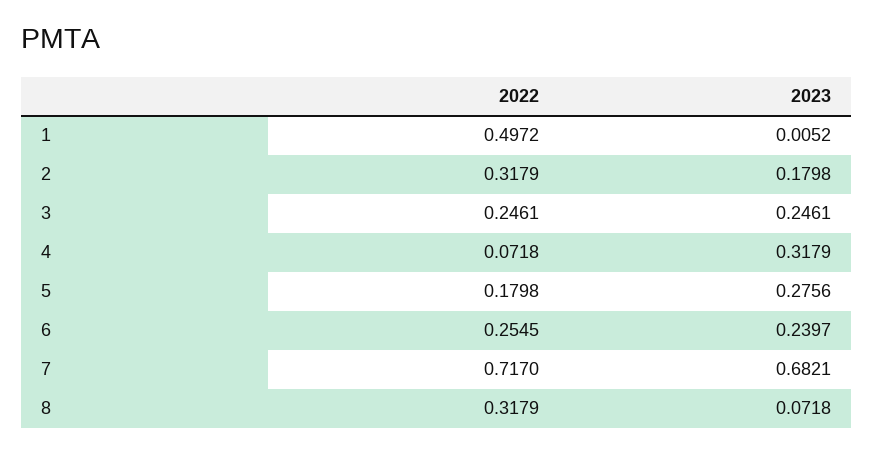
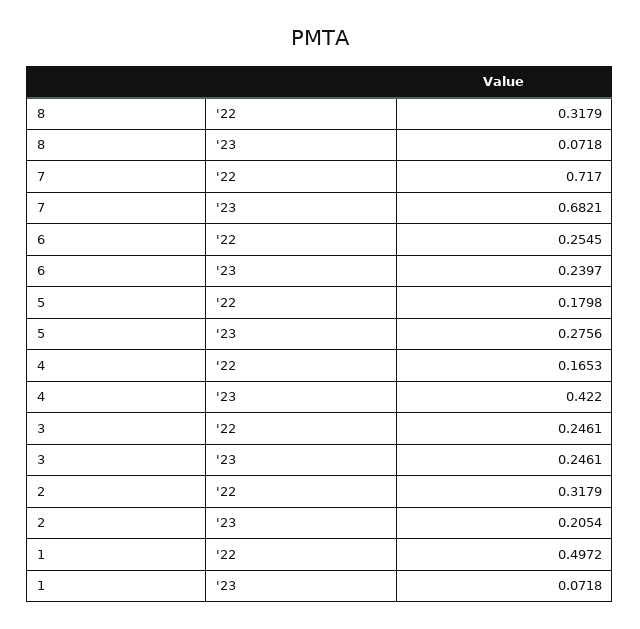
2023, 1: 0.0052 -> 0.0718
2023, 2: 0.1798 -> 0.2054
2022, 4: 0.0718 -> 0.1653
2023, 4: 0.3179 -> 0.422

